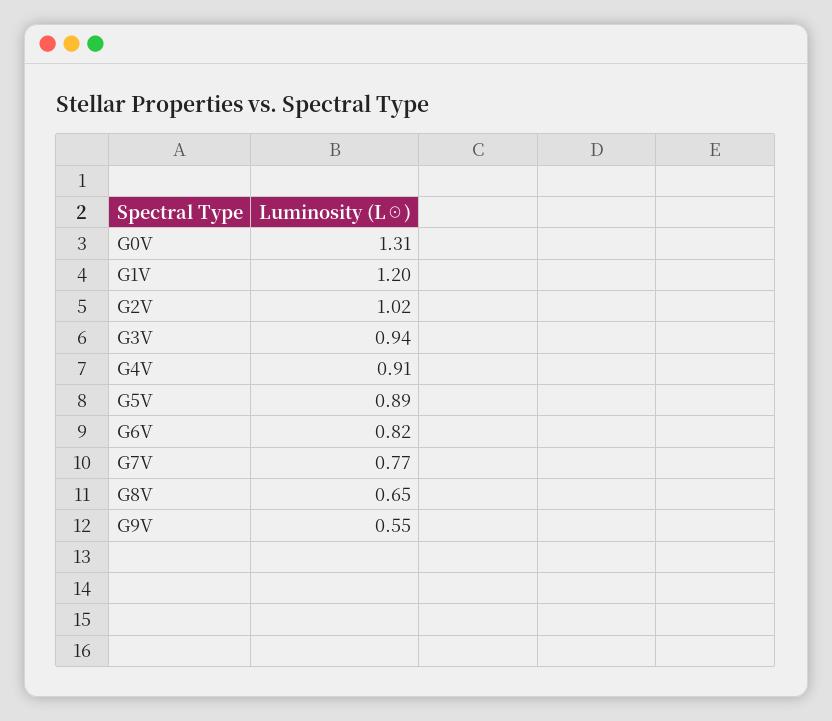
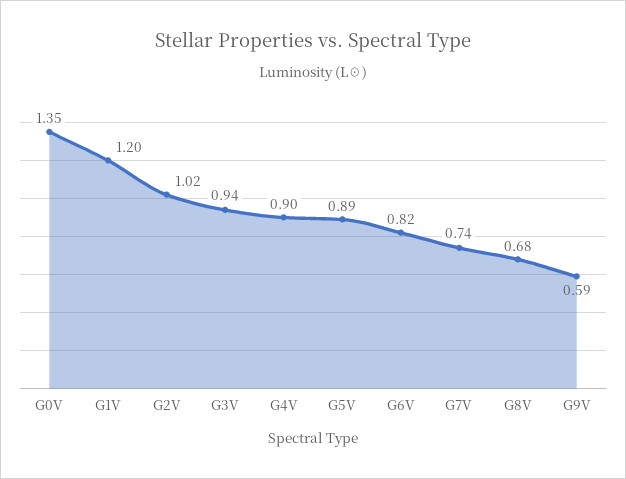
G0V: 1.31 -> 1.35
G4V: 0.91 -> 0.9
G7V: 0.77 -> 0.74
G8V: 0.65 -> 0.68
G9V: 0.55 -> 0.59

